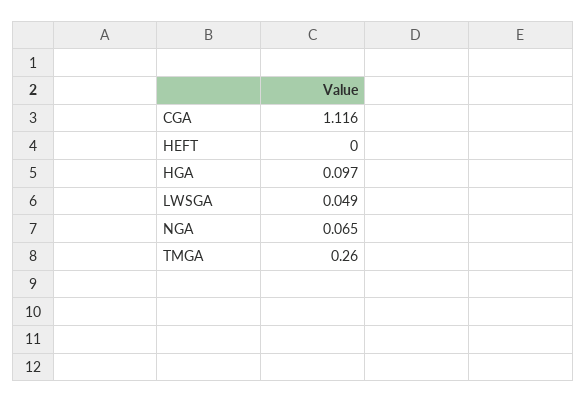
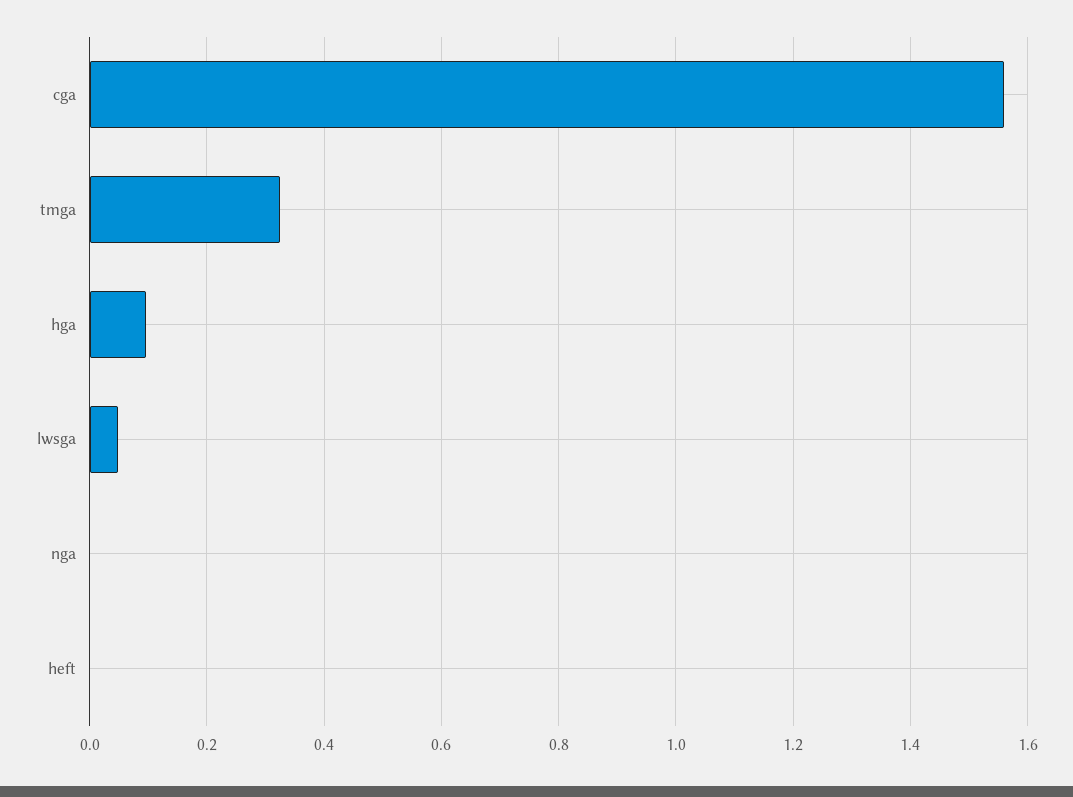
CGA: 1.116 -> 1.56
NGA: 0.065 -> 0
TMGA: 0.26 -> 0.32

